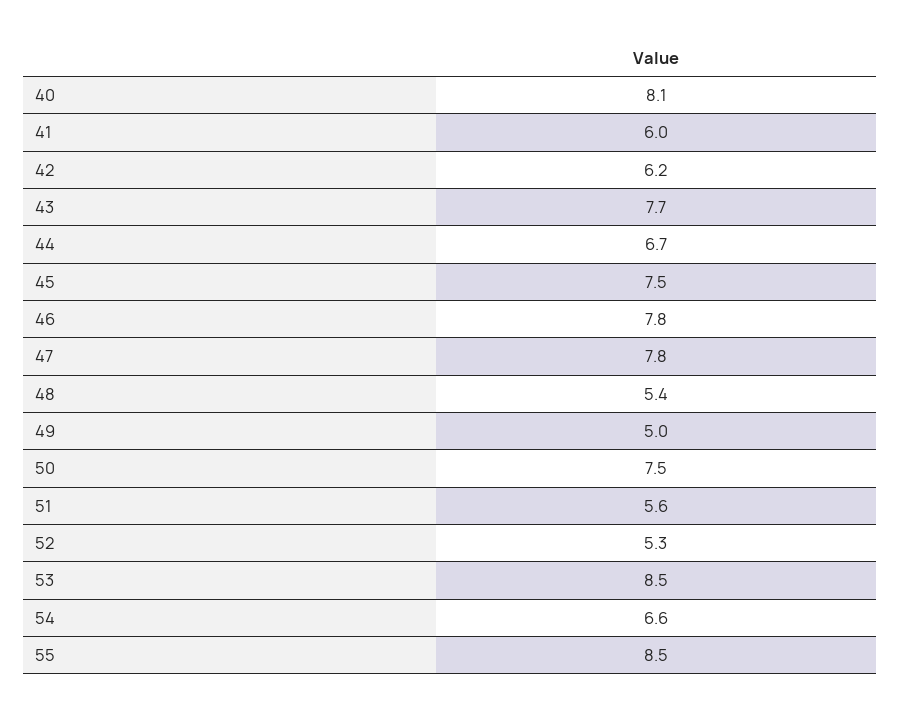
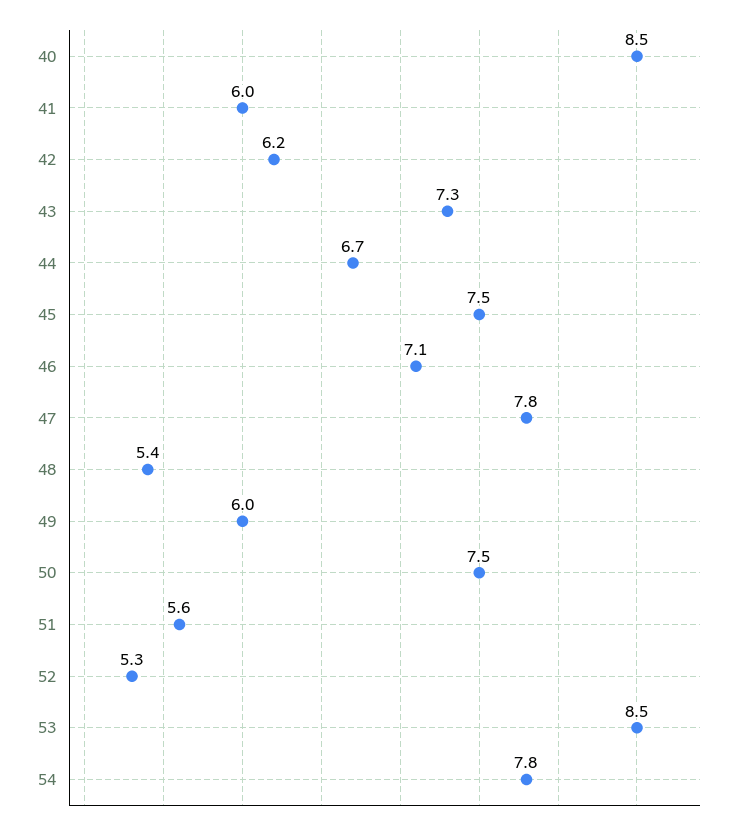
40: 8.1 -> 8.5
43: 7.7 -> 7.3
46: 7.8 -> 7.1
49: 5 -> 6
54: 6.6 -> 7.8
55: 8.5 -> none

